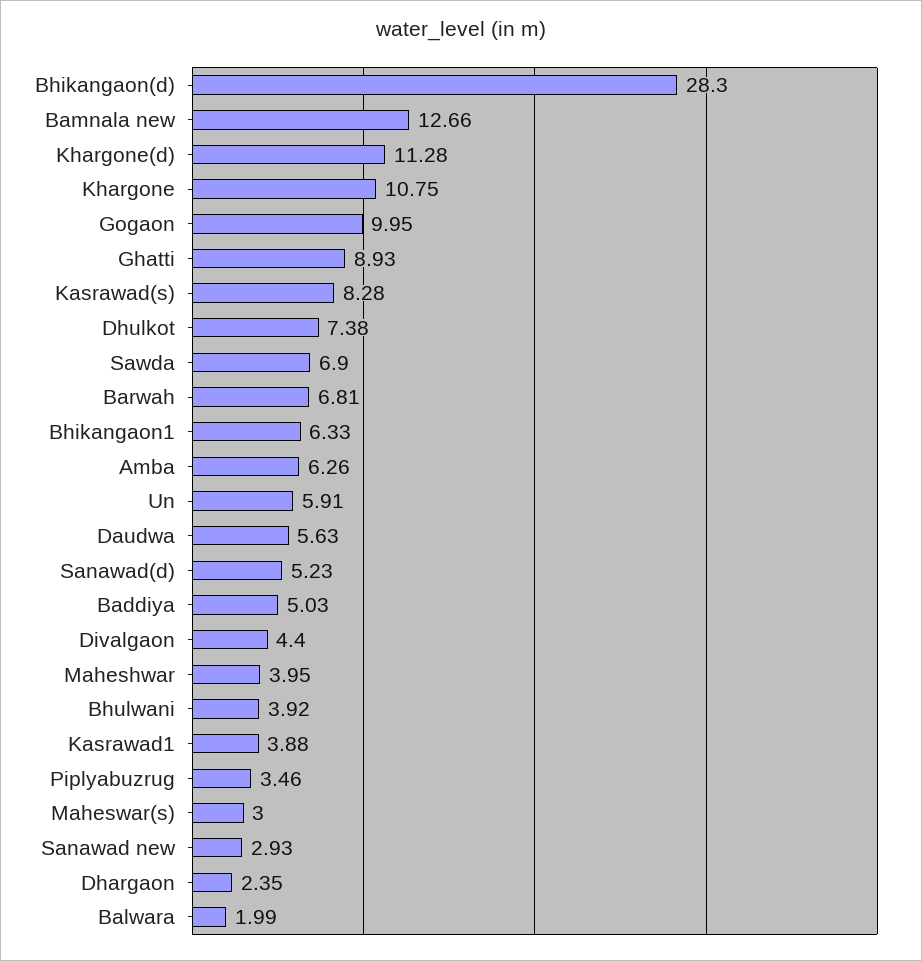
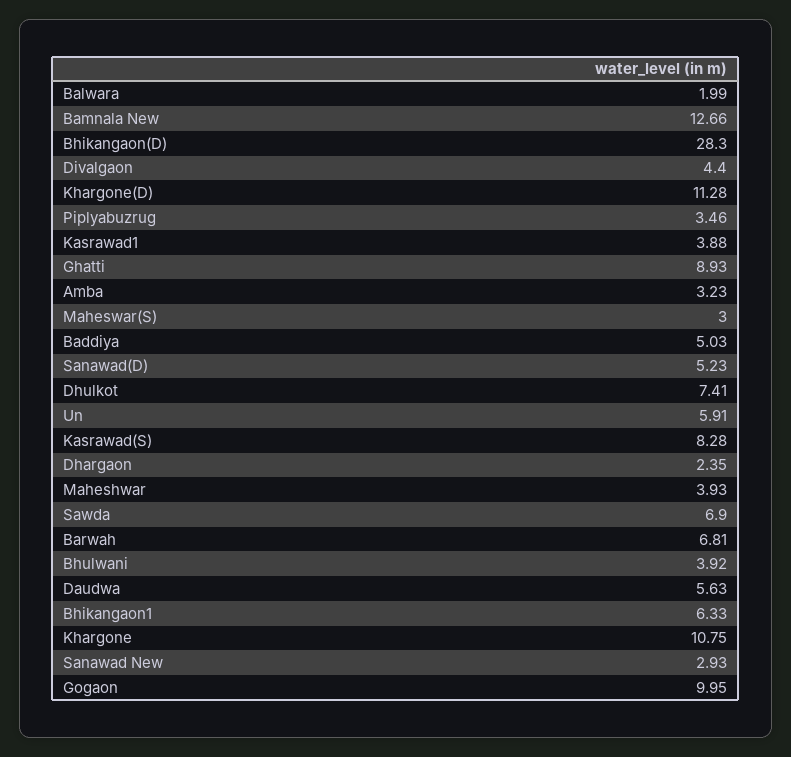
Dhulkot: 7.38 -> 7.41
Amba: 6.26 -> 3.23
Maheshwar: 3.95 -> 3.93

